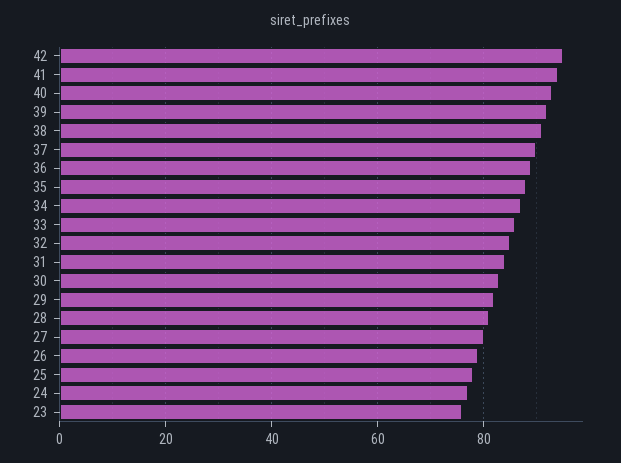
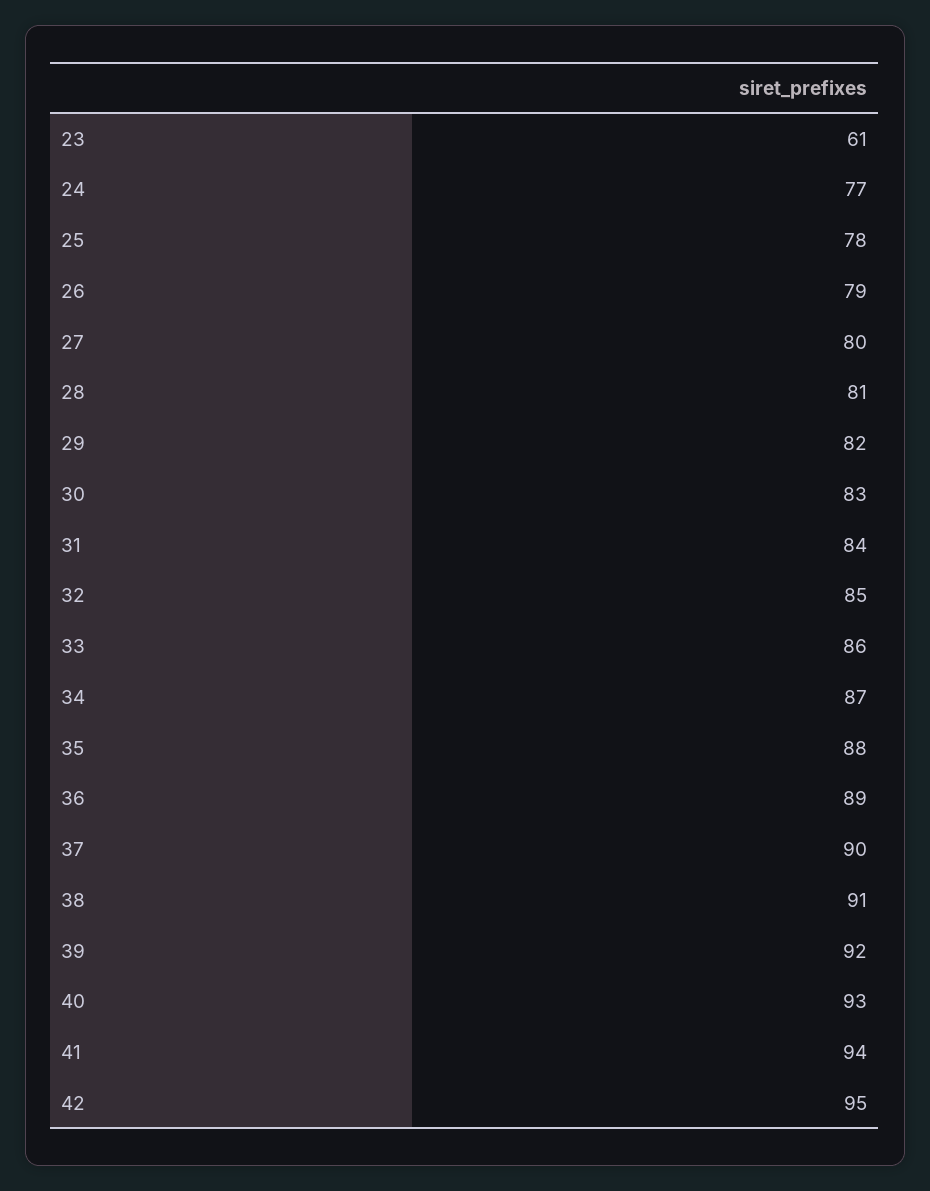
23: 75 -> 61

